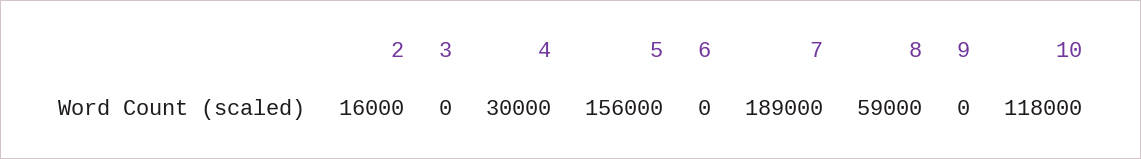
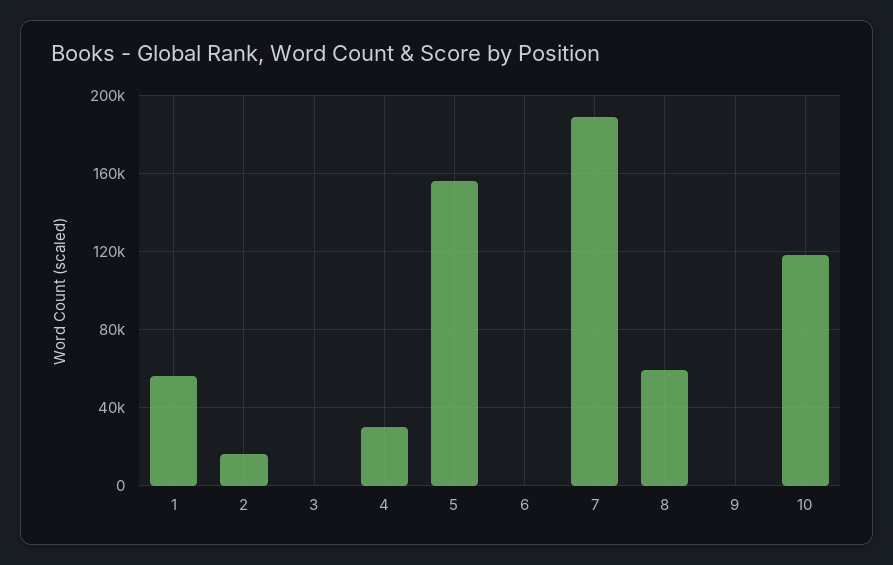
1: none -> 55000

